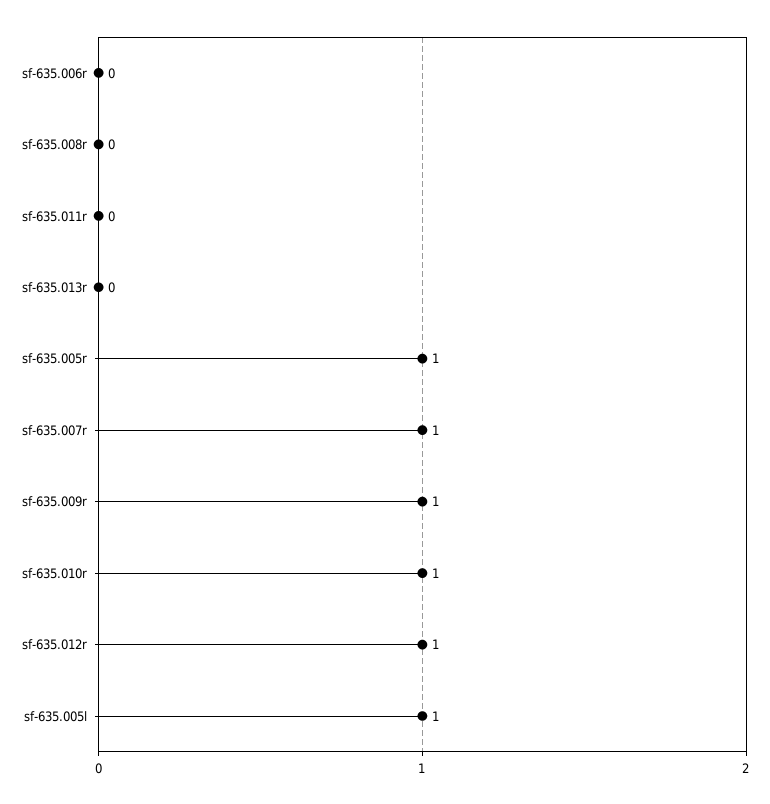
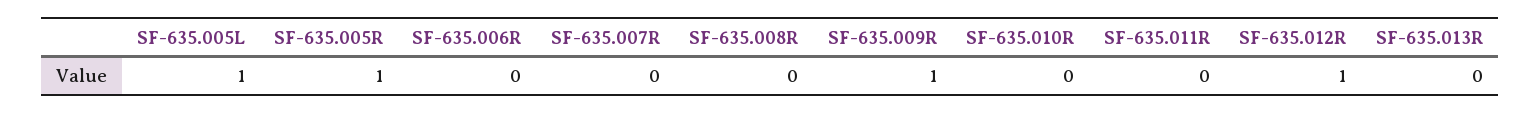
sf-635.007r: 1 -> 0
sf-635.010r: 1 -> 0

